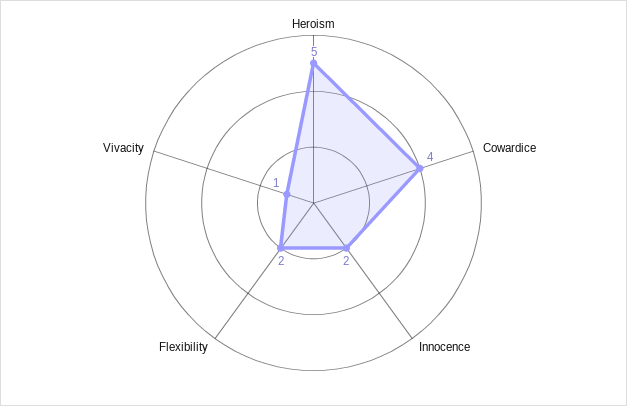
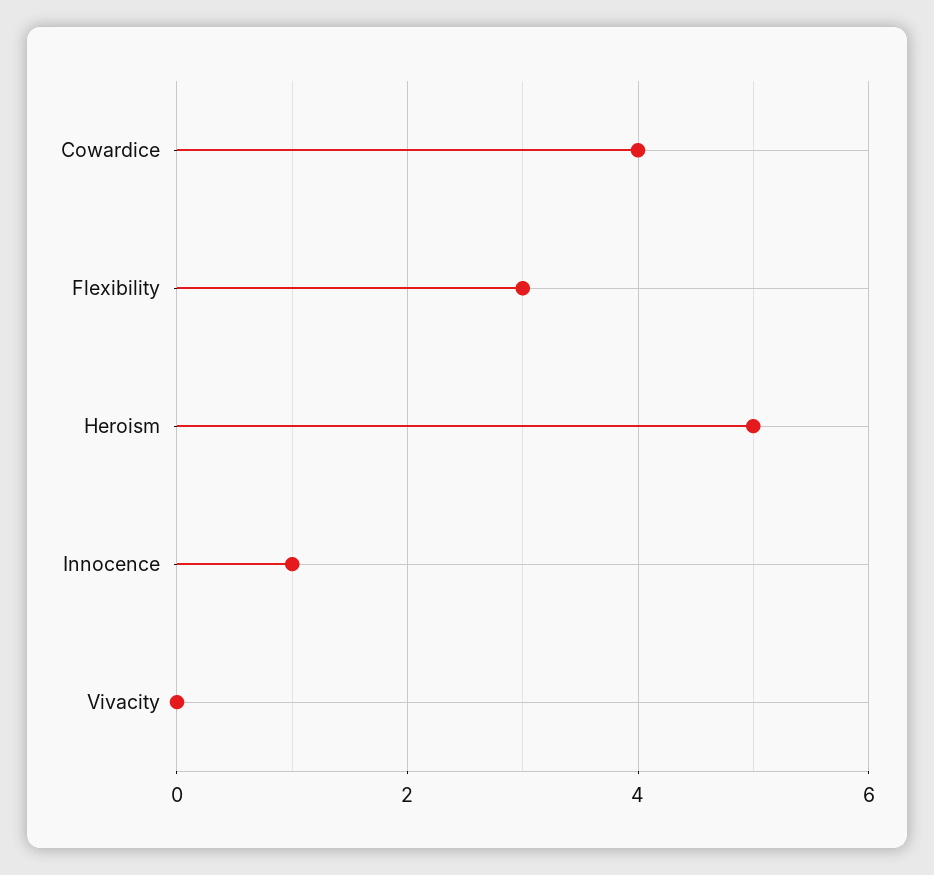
Innocence: 2 -> 1
Flexibility: 2 -> 3
Vivacity: 1 -> 0

